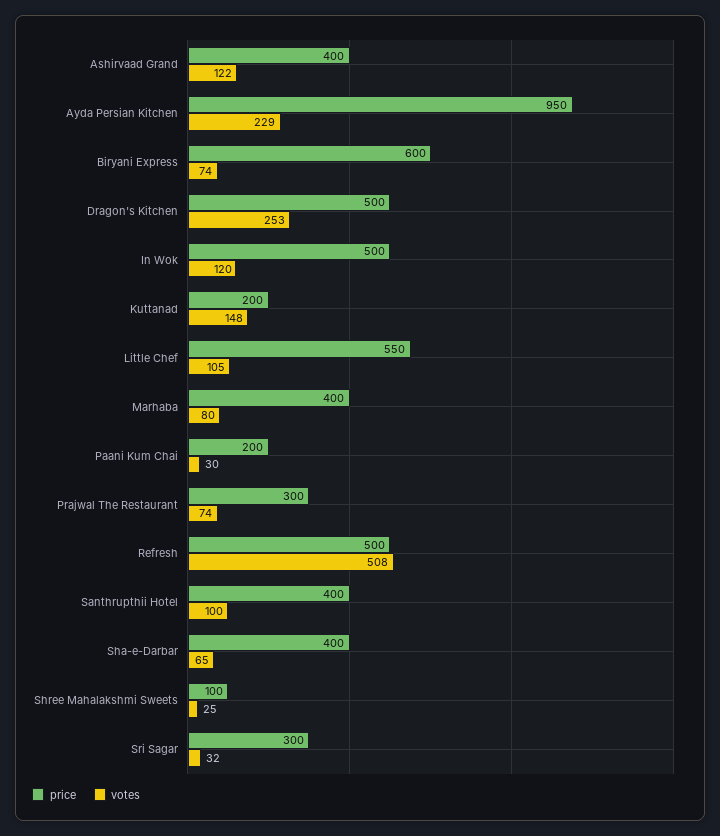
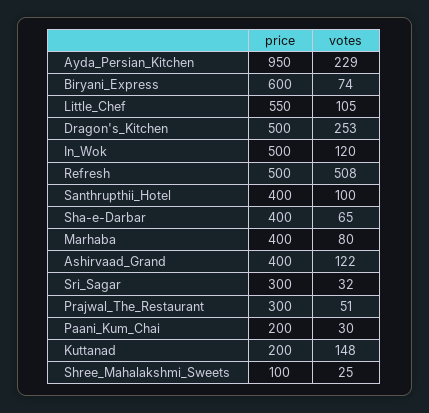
votes, Prajwal The Restaurant: 74 -> 51

